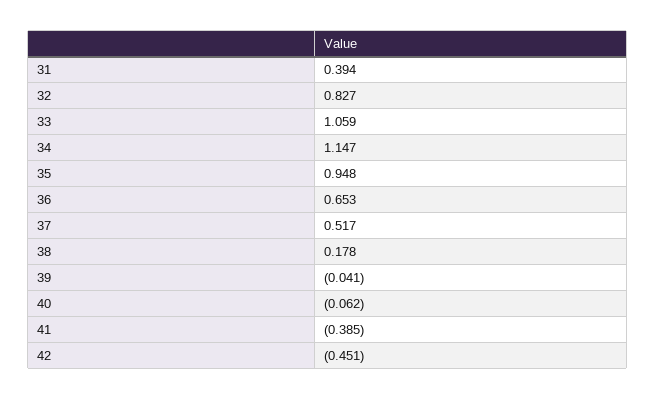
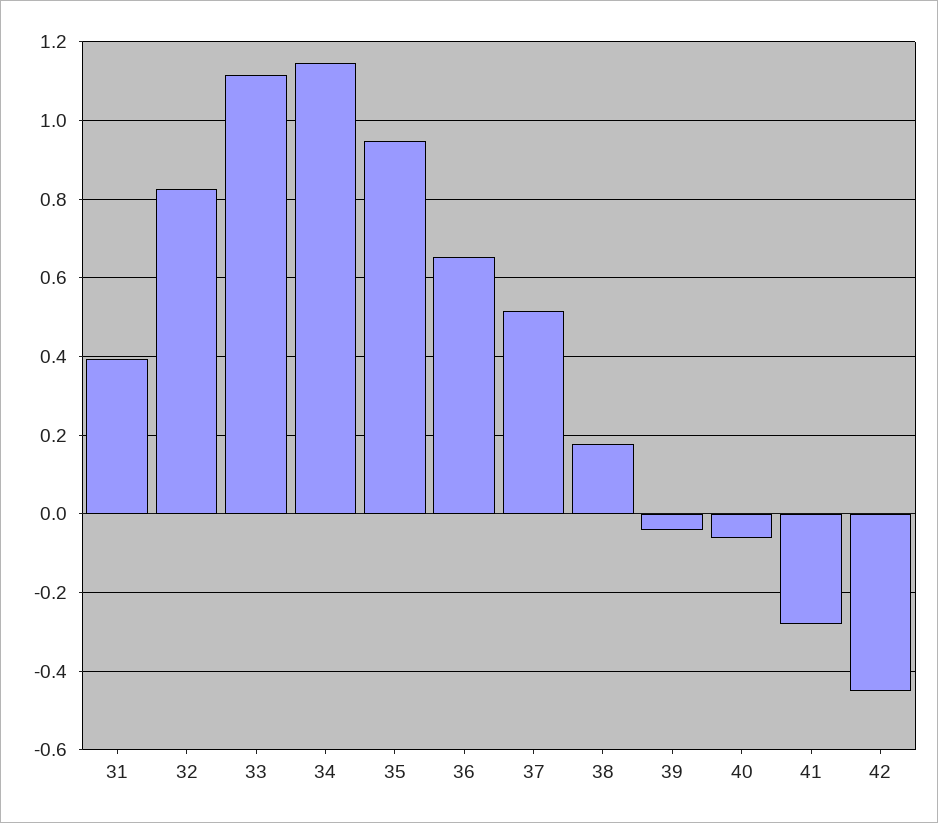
33: 1.059 -> 1.12
41: -0.385 -> -0.28

